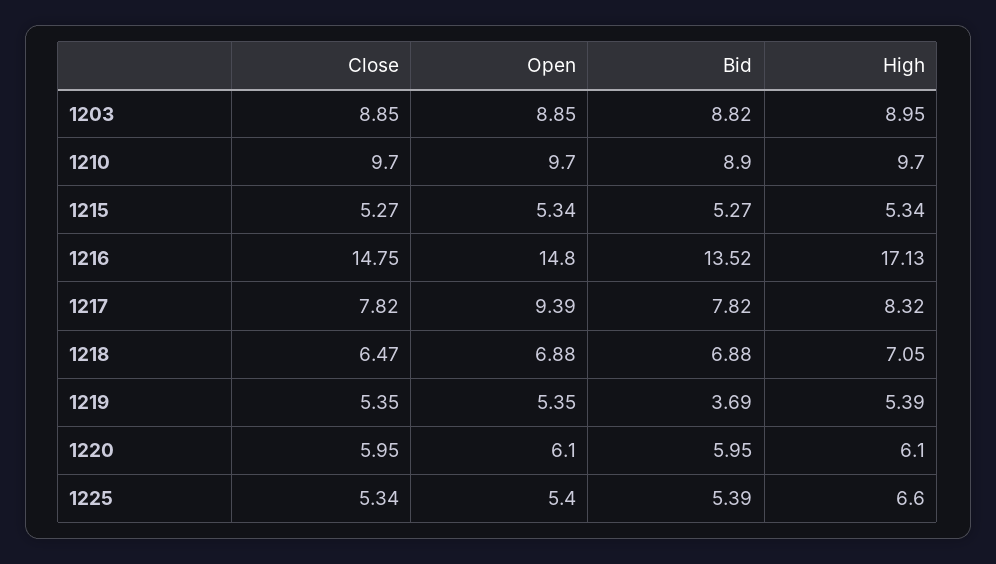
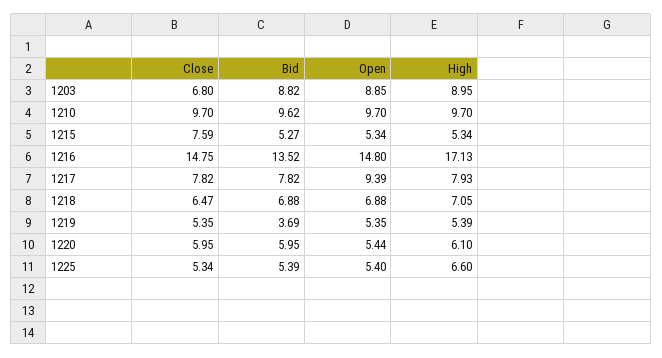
Close, 1203: 8.85 -> 6.8
Bid, 1210: 8.9 -> 9.62
Close, 1215: 5.27 -> 7.59
High, 1217: 8.32 -> 7.93
Open, 1220: 6.1 -> 5.44

